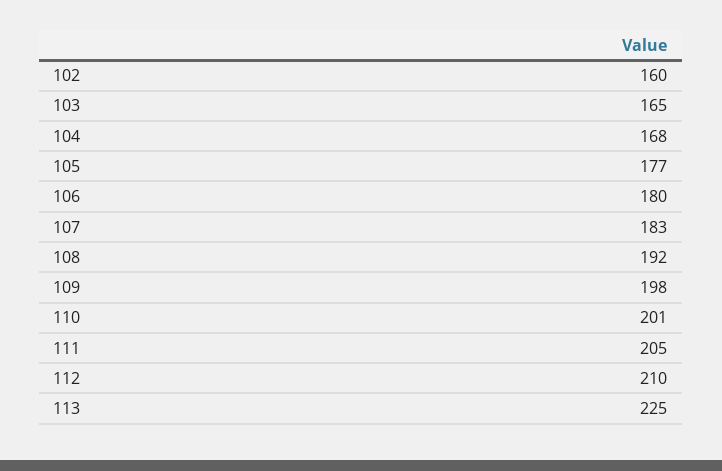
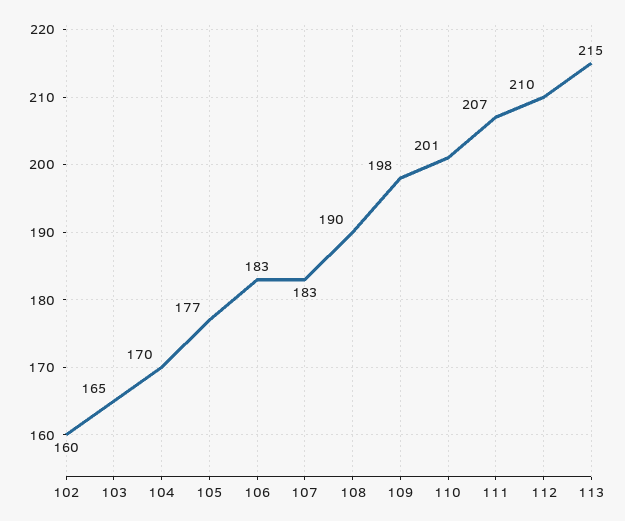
104: 168 -> 170
106: 180 -> 183
108: 192 -> 190
111: 205 -> 207
113: 225 -> 215

